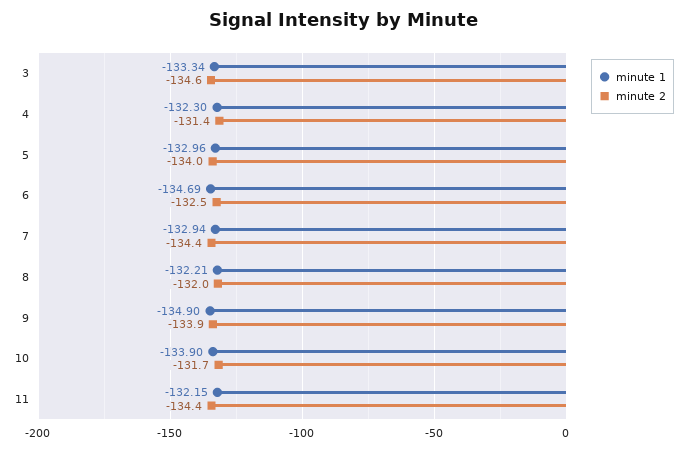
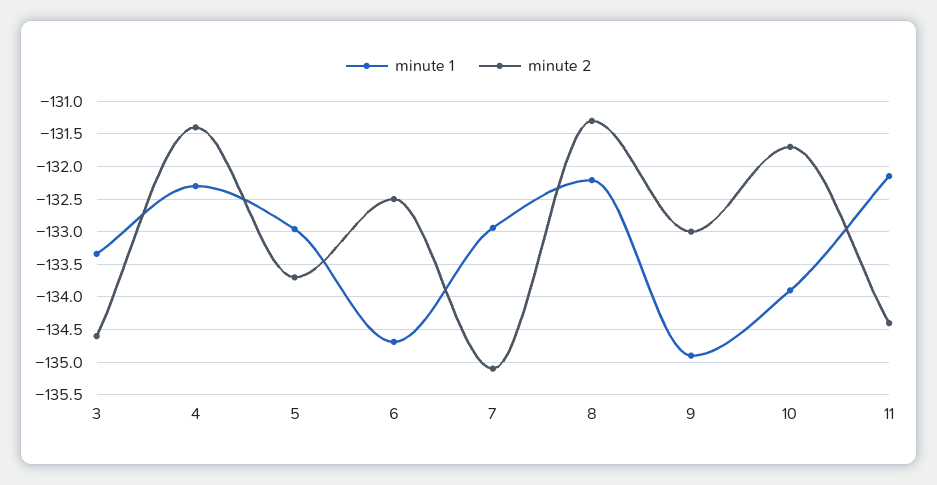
minute 2, 5: -134 -> -133.7
minute 2, 7: -134.4 -> -135.1
minute 2, 8: -132 -> -131.3
minute 2, 9: -133.9 -> -133

